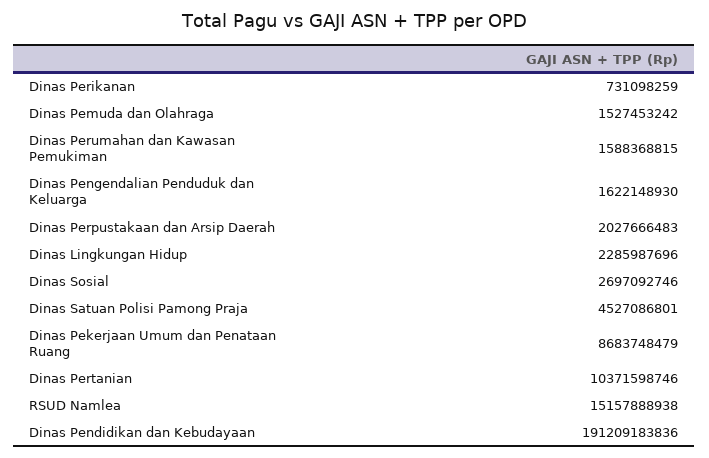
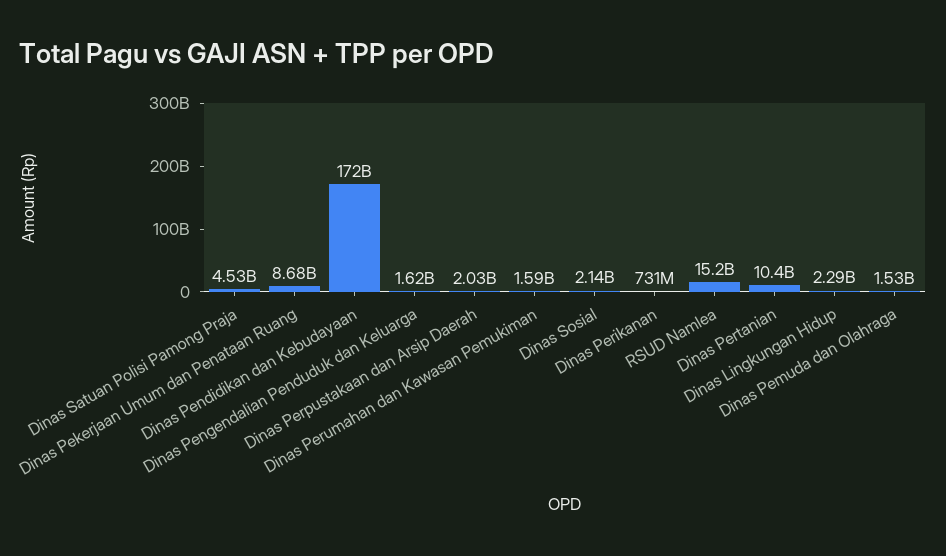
Dinas Sosial: 2697092746 -> 2140000000
Dinas Pendidikan dan Kebudayaan: 191209183836 -> 172000000000

